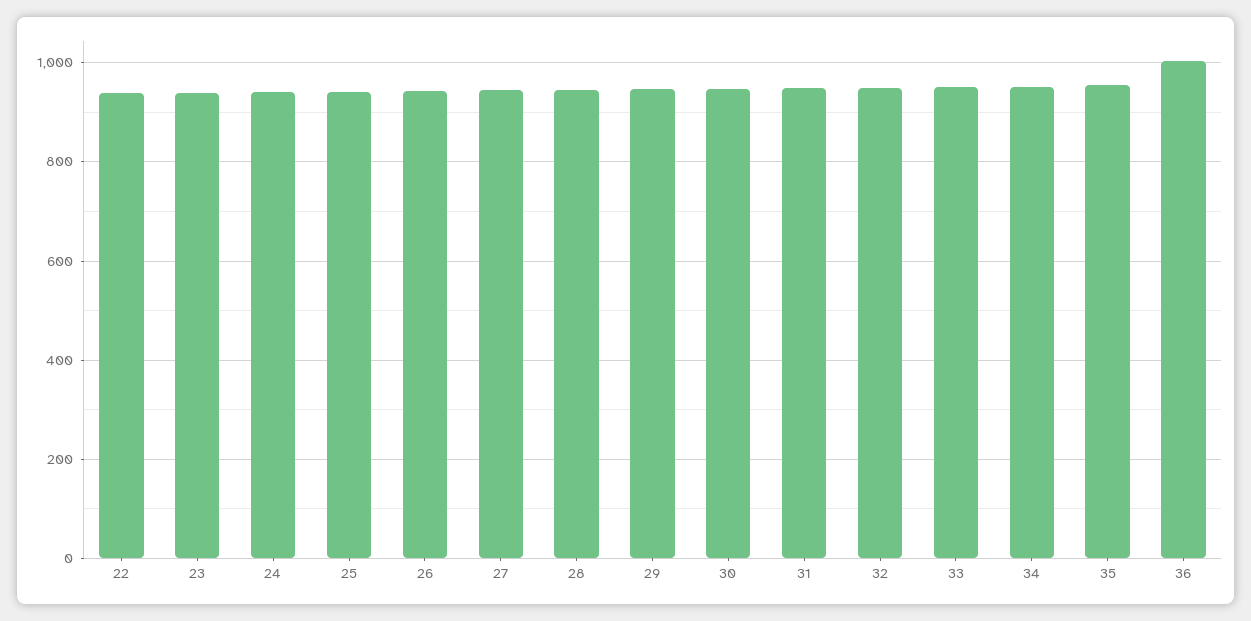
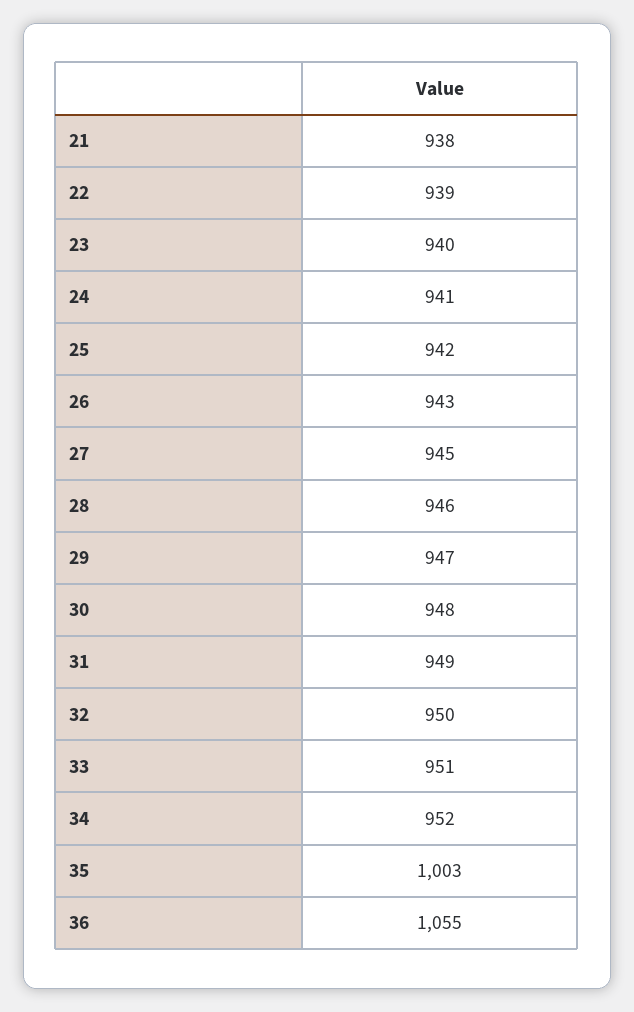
35: 960 -> 1003
36: 1000 -> 1055
21: none -> 938

